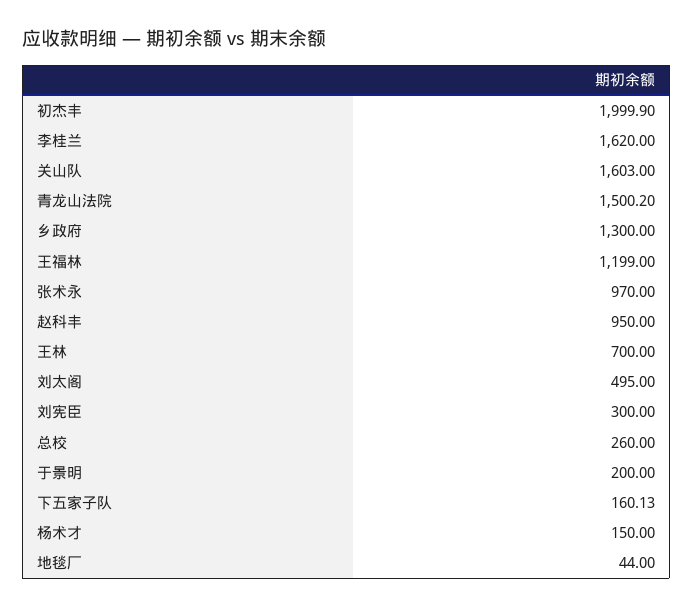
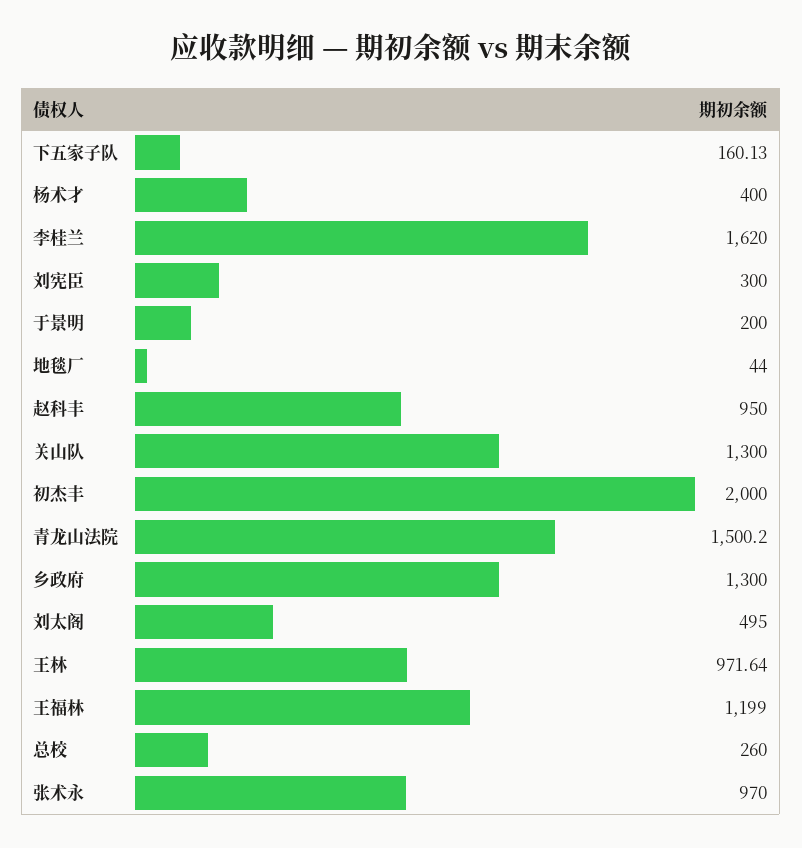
初杰丰: 1999.9 -> 2000
关山队: 1603 -> 1300
王林: 700 -> 971.64
杨术才: 150 -> 400

